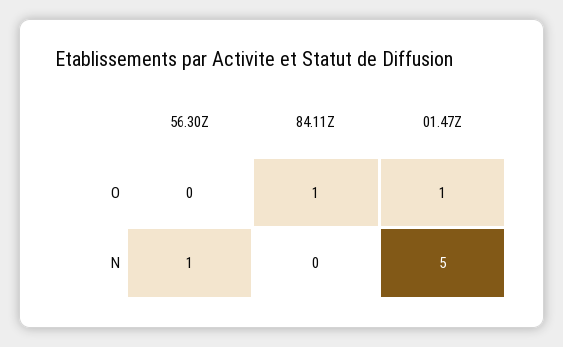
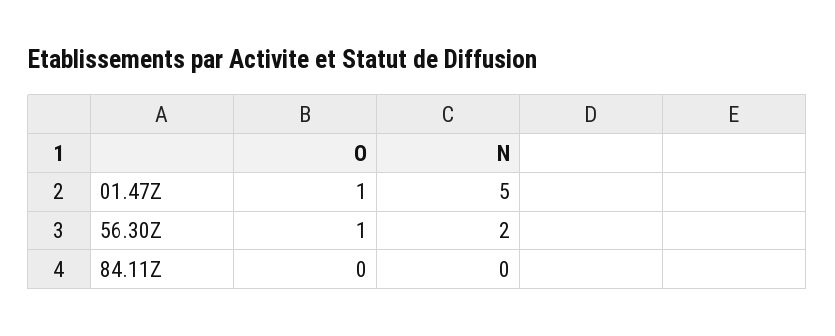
56.30Z, O: 0 -> 1
84.11Z, O: 1 -> 0
56.30Z, N: 1 -> 2

